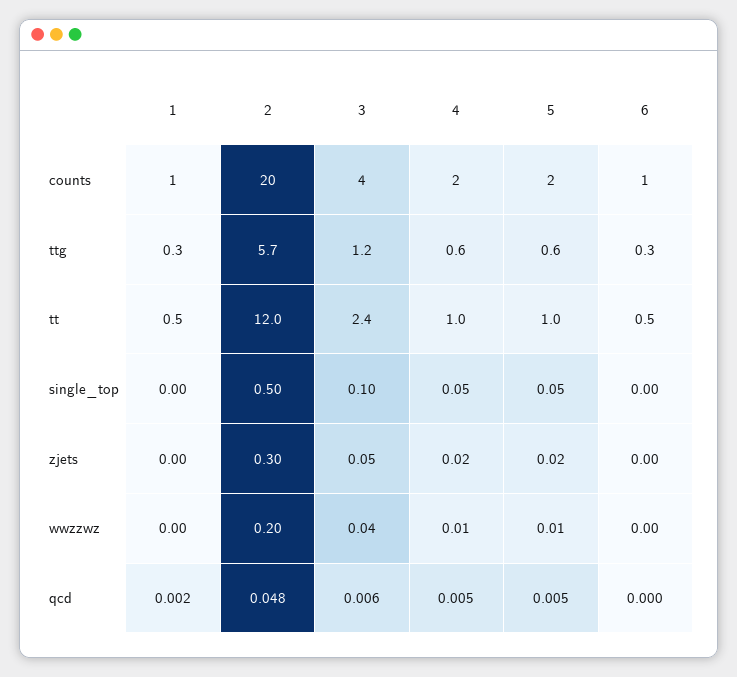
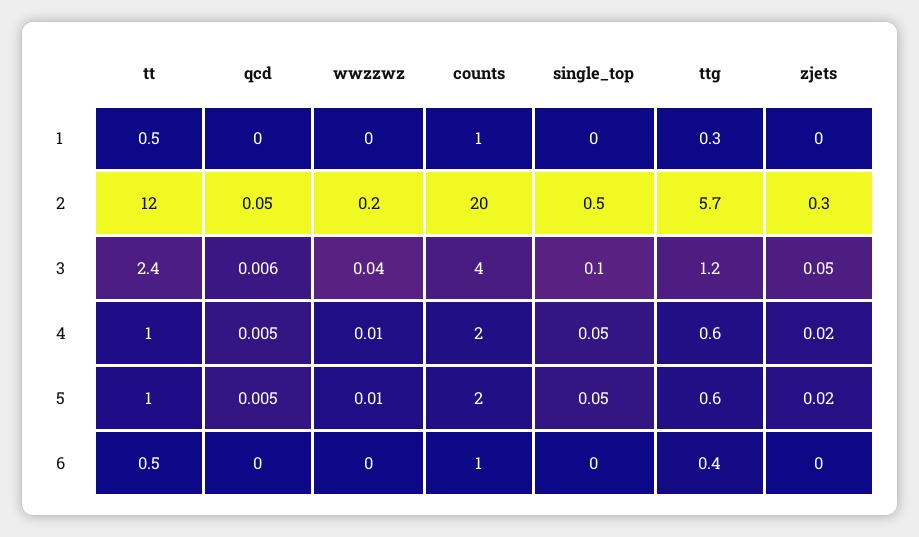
6, ttg: 0.3 -> 0.4
1, qcd: 0.002 -> 0
2, qcd: 0.048 -> 0.05

